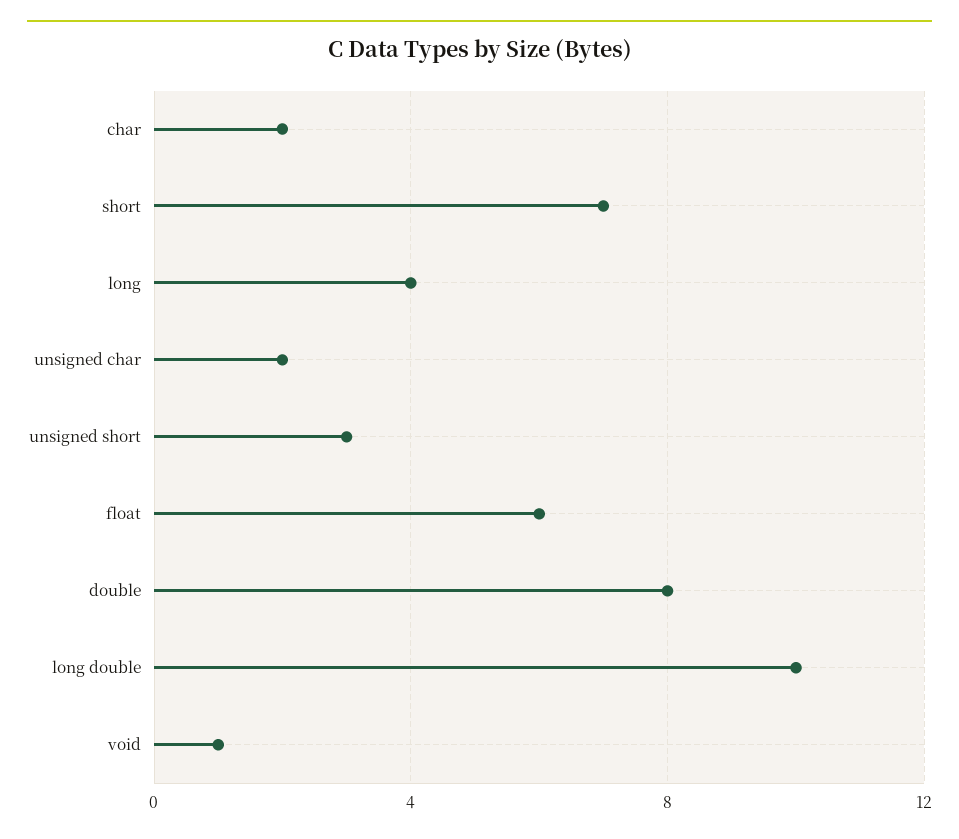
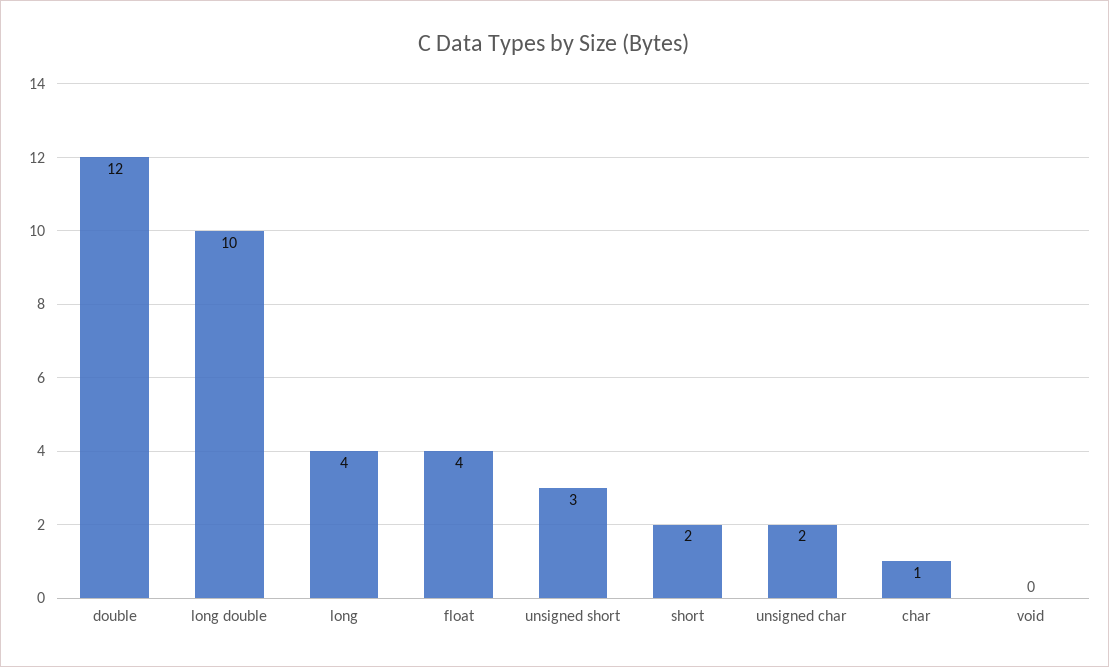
char: 2 -> 1
short: 7 -> 2
float: 6 -> 4
double: 8 -> 12
void: 1 -> 0

